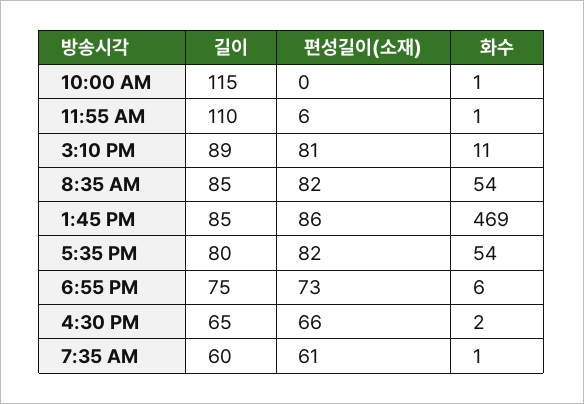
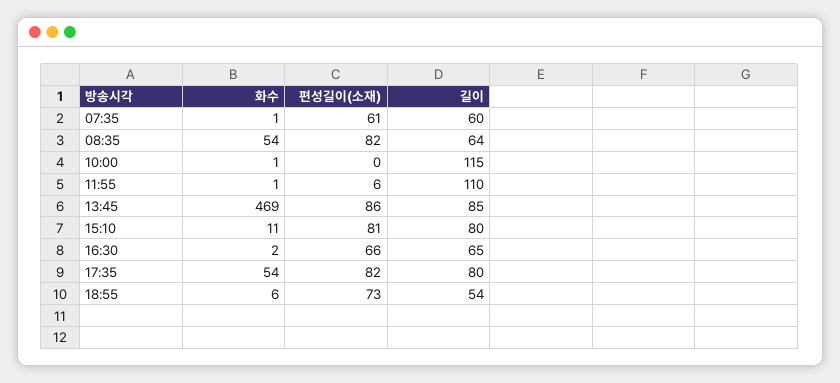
길이, 3:10 PM: 89 -> 80
길이, 8:35 AM: 85 -> 64
길이, 6:55 PM: 75 -> 54

